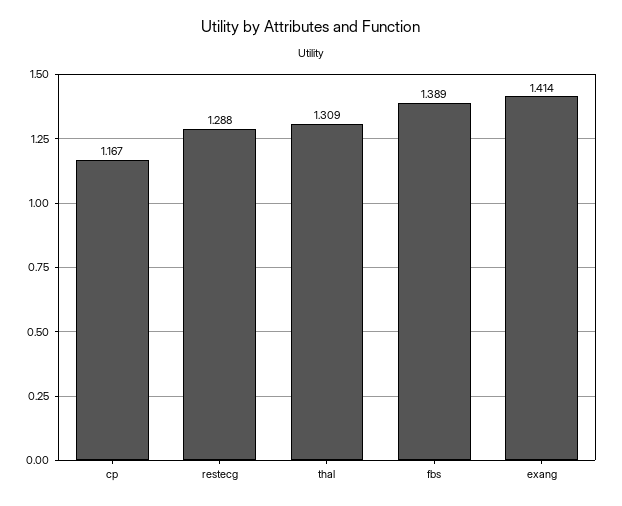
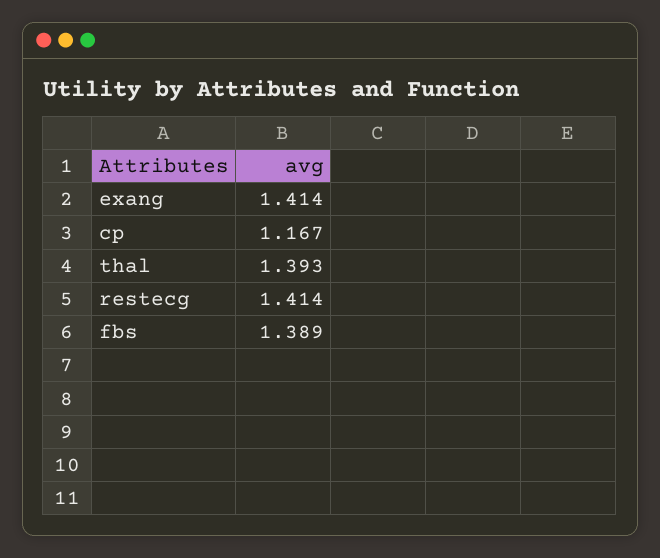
restecg: 1.288 -> 1.414
thal: 1.309 -> 1.393

